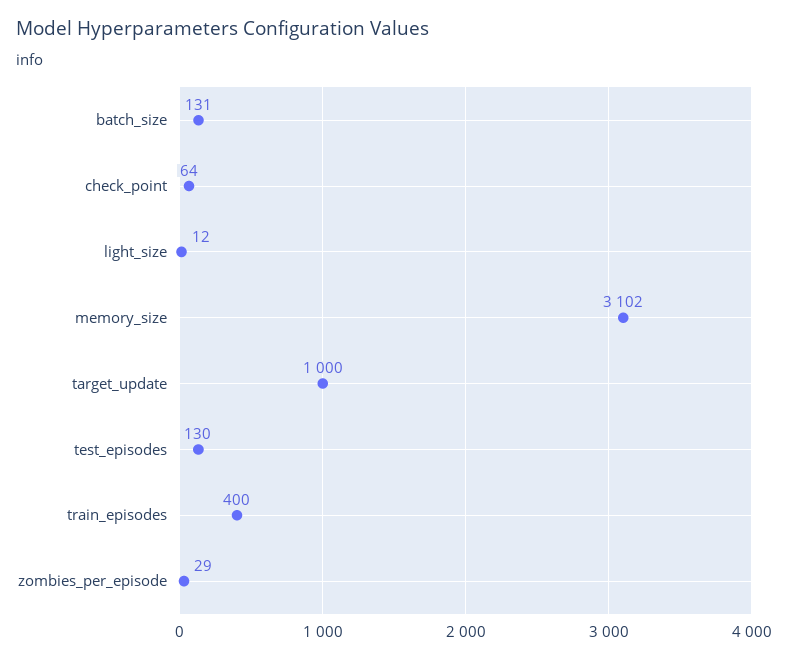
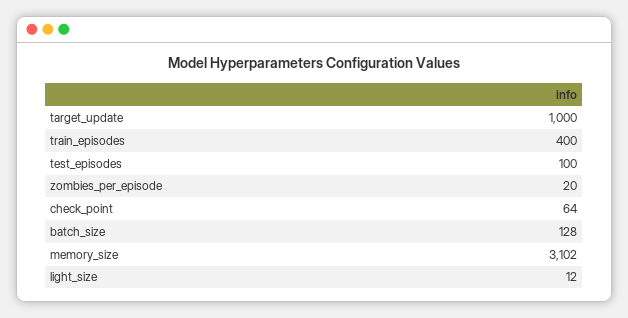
batch_size: 131 -> 128
test_episodes: 130 -> 100
zombies_per_episode: 29 -> 20

